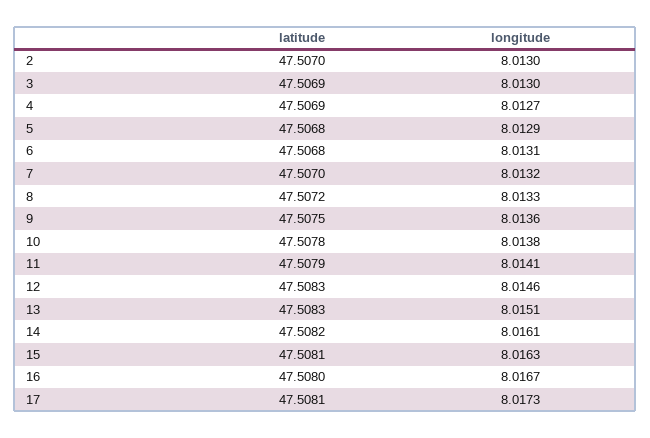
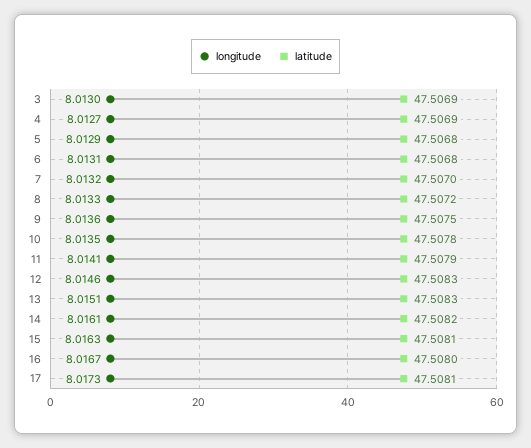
latitude, 2: 47.507 -> none
longitude, 2: 8.013 -> none
longitude, 10: 8.0138 -> 8.0135

